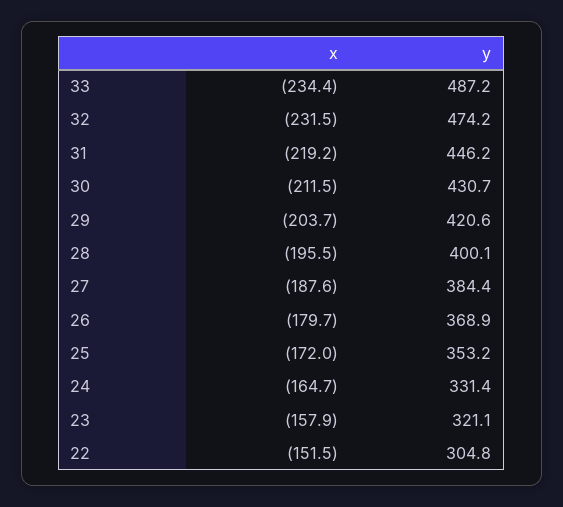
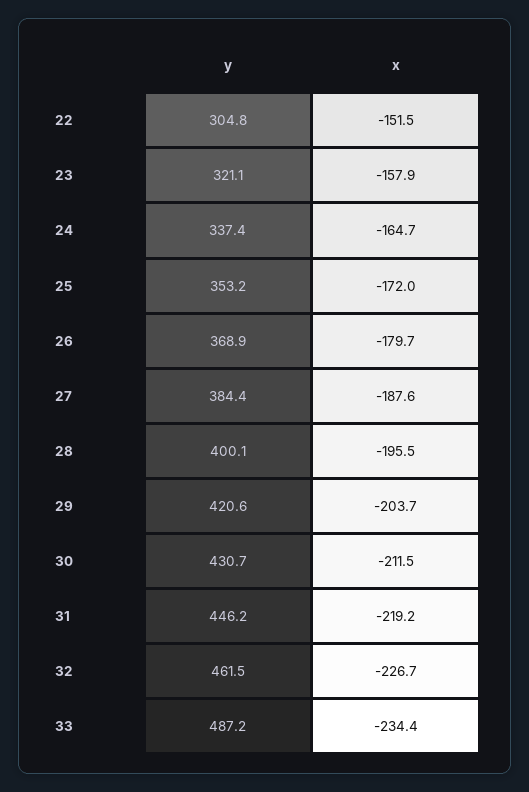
x, 32: -231.5 -> -226.7
y, 32: 474.2 -> 461.5
y, 24: 331.4 -> 337.4

